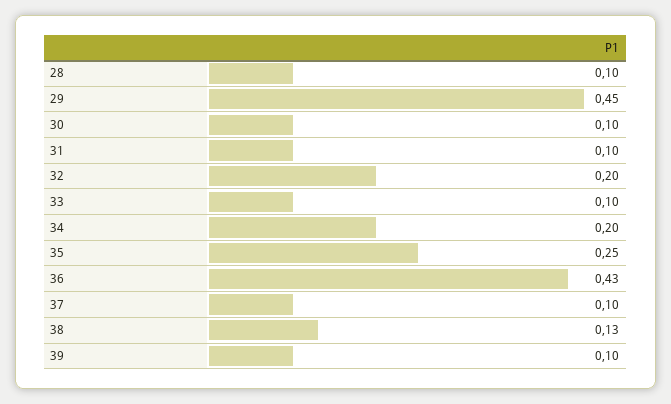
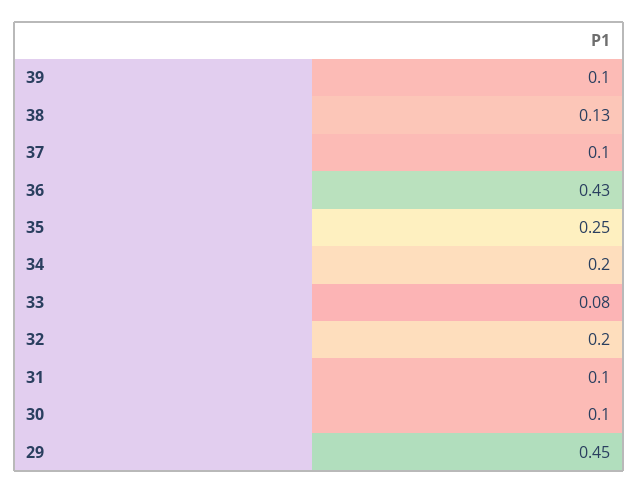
28: 0.1 -> none
33: 0.1 -> 0.08

